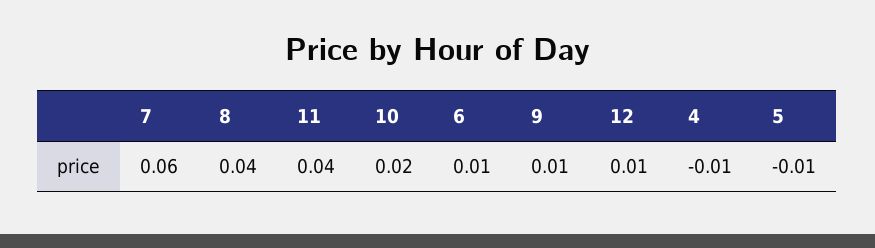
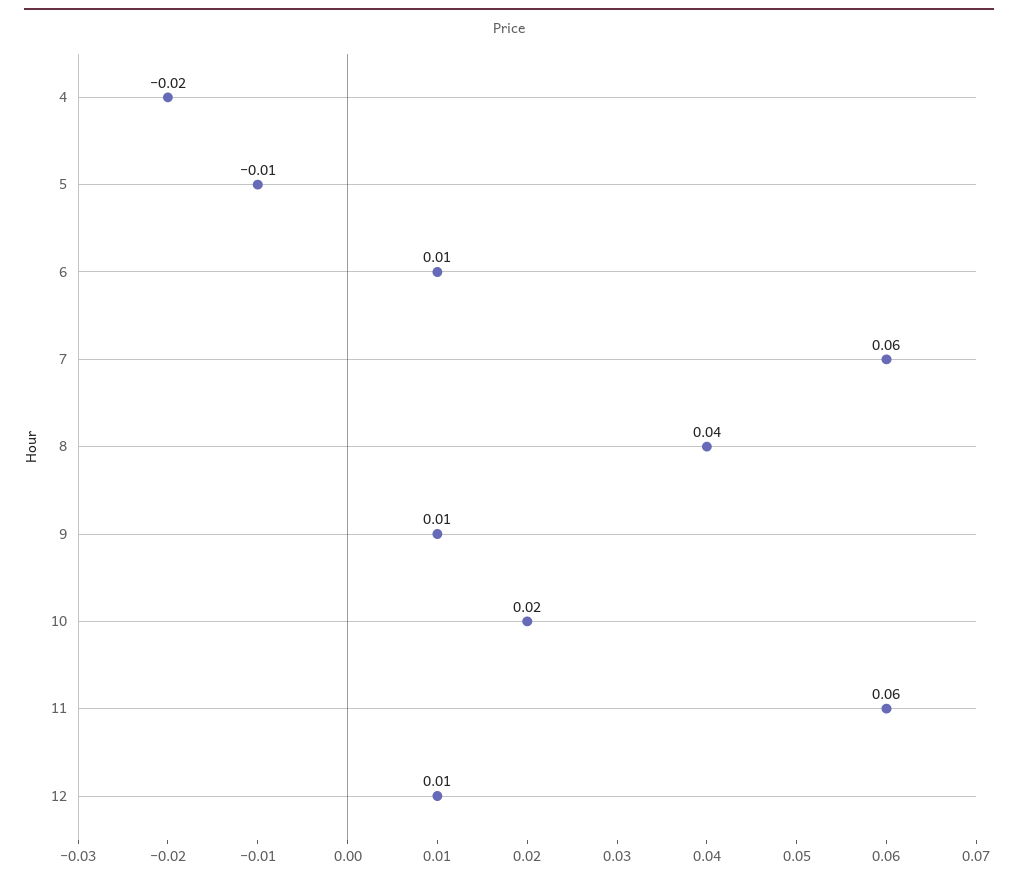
11: 0.04 -> 0.06
4: -0.01 -> -0.02

